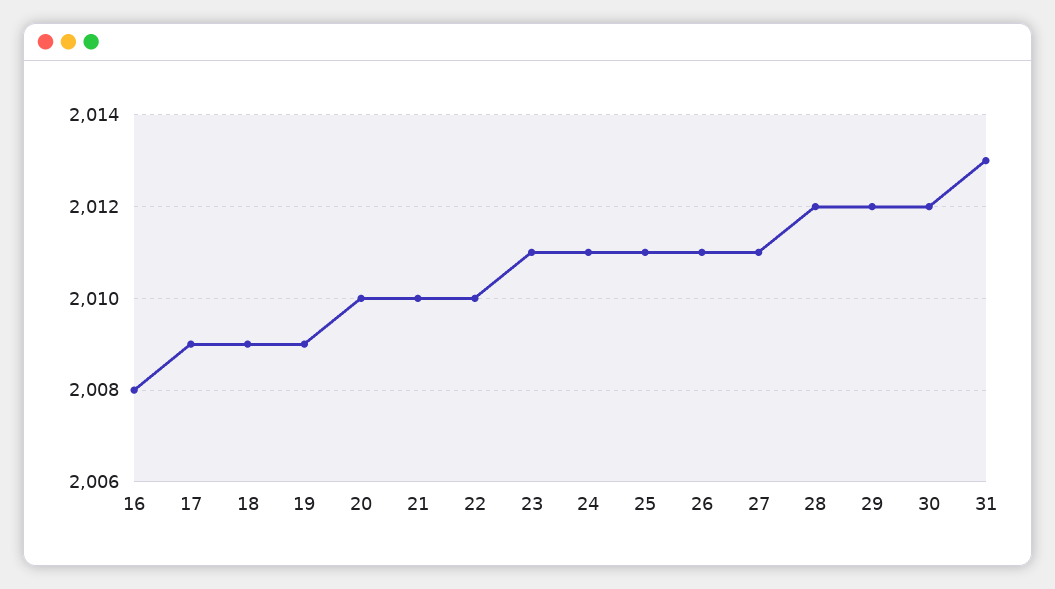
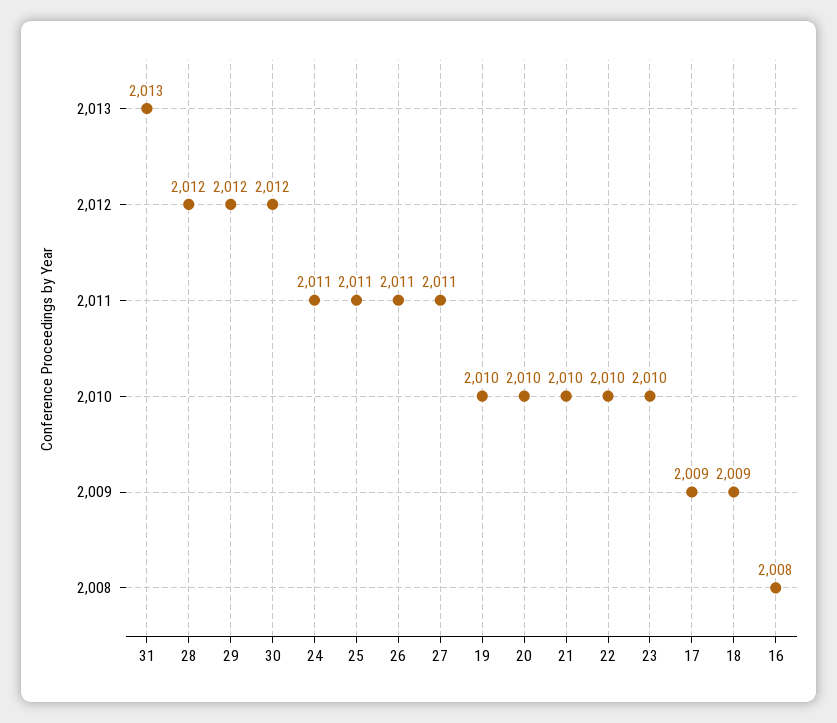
19: 2009 -> 2010
23: 2011 -> 2010

